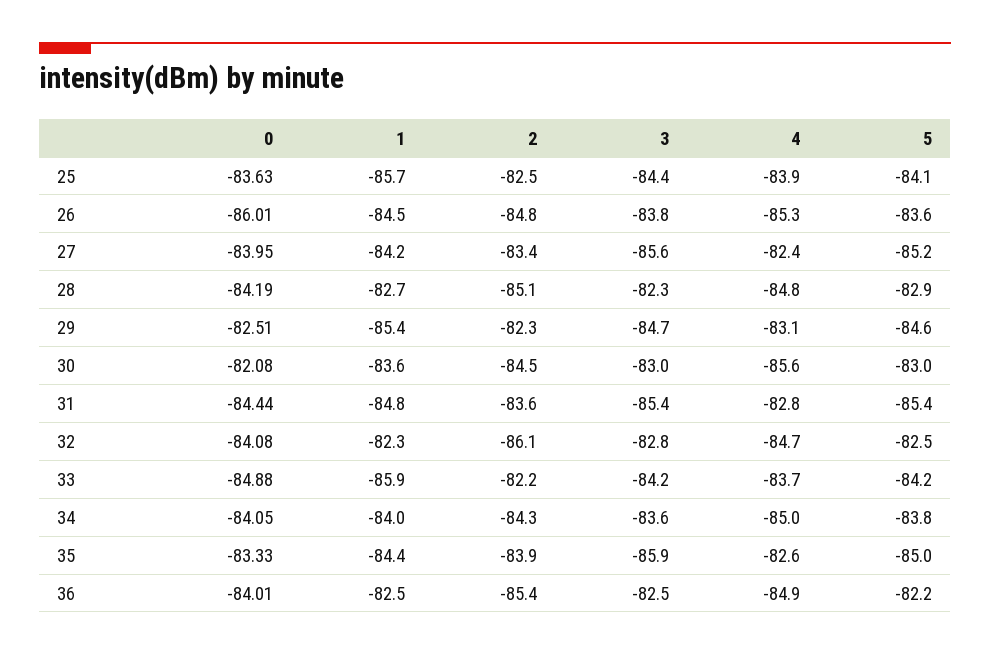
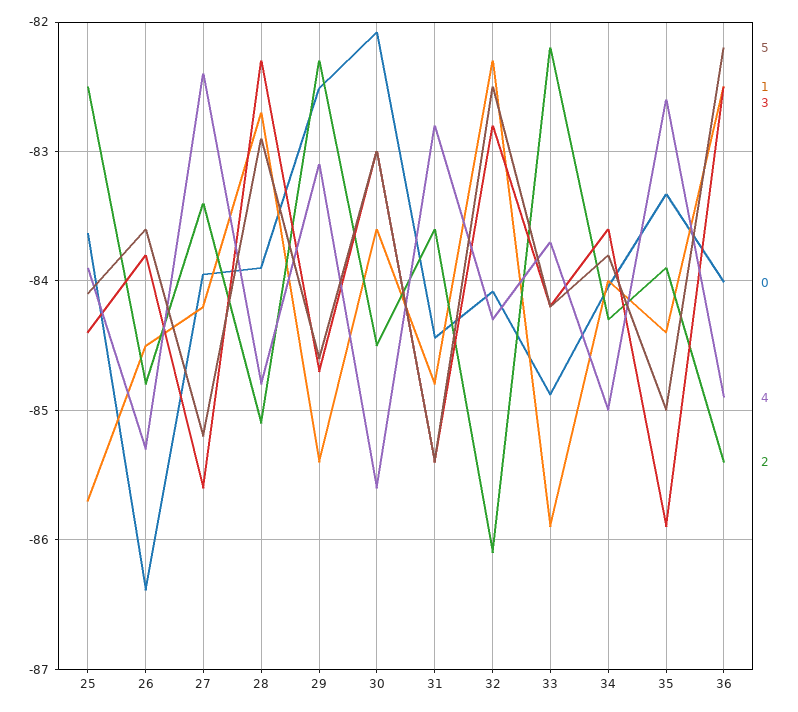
0, 26: -86.01 -> -86.4
0, 28: -84.19 -> -83.9
4, 32: -84.7 -> -84.3

